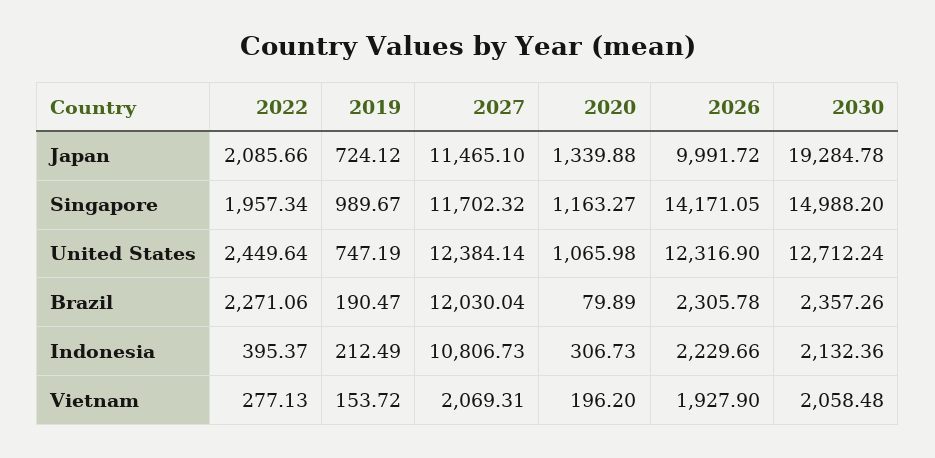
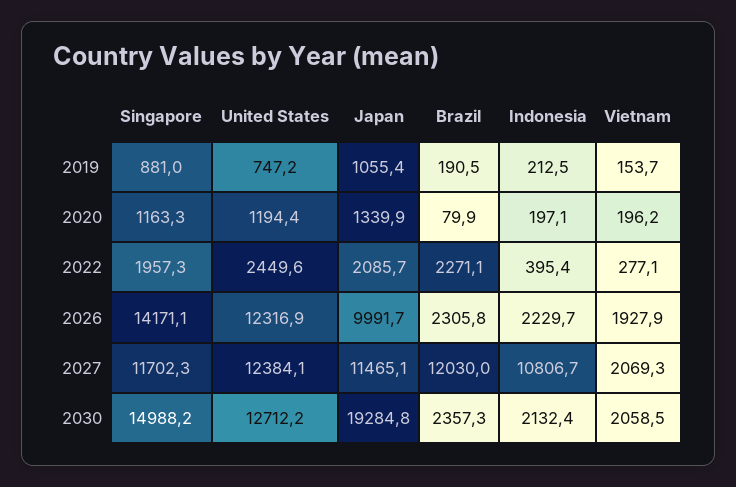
2019, Japan: 724.12 -> 1055.4
2019, Singapore: 989.67 -> 881
2020, United States: 1065.98 -> 1194.4
2020, Indonesia: 306.73 -> 197.1

